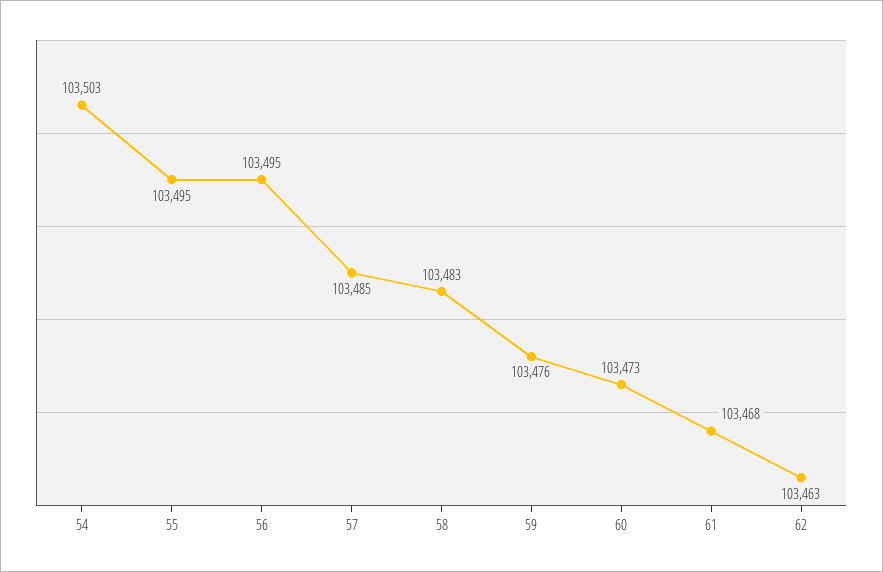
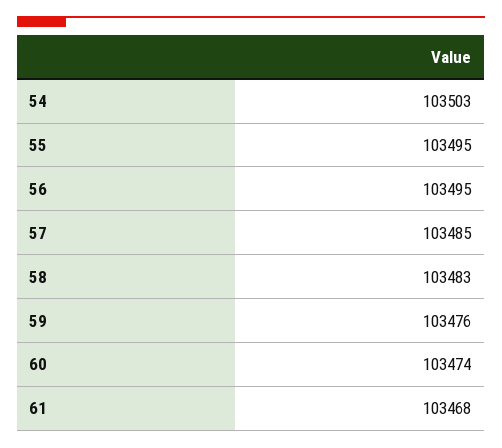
60: 103473 -> 103474
62: 103463 -> none

